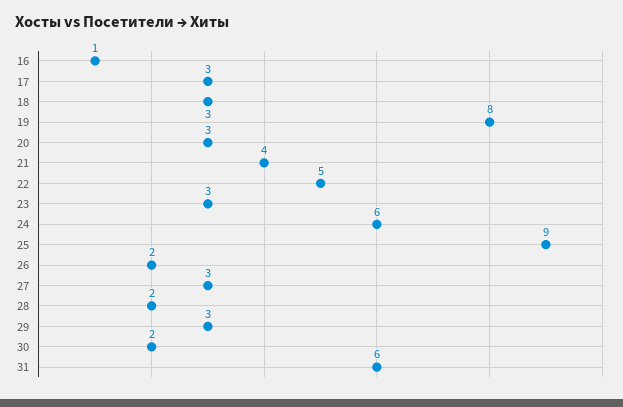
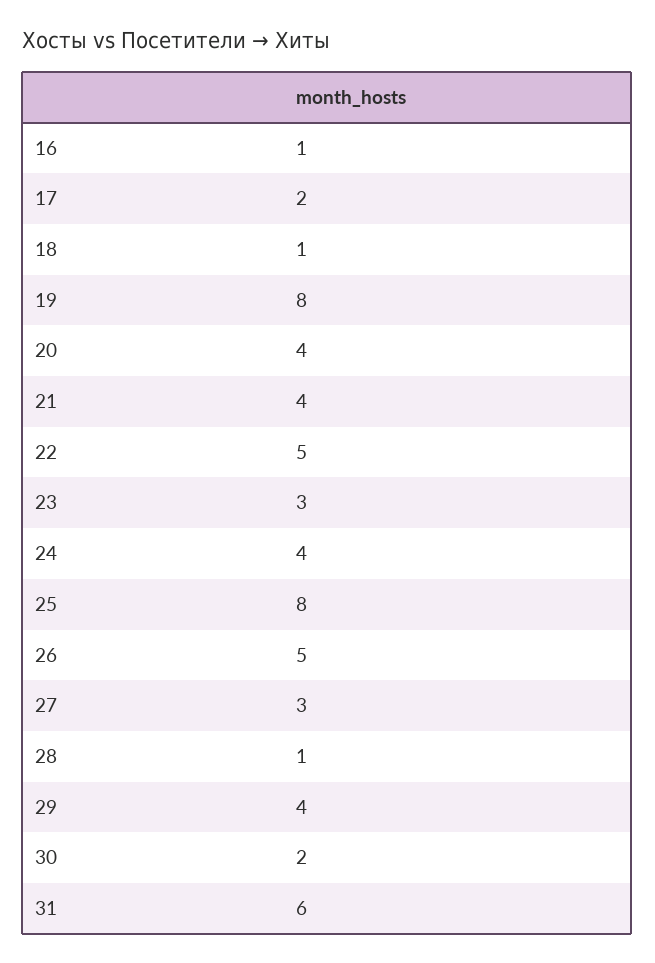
17: 3 -> 2
18: 3 -> 1
20: 3 -> 4
24: 6 -> 4
25: 9 -> 8
26: 2 -> 5
28: 2 -> 1
29: 3 -> 4

